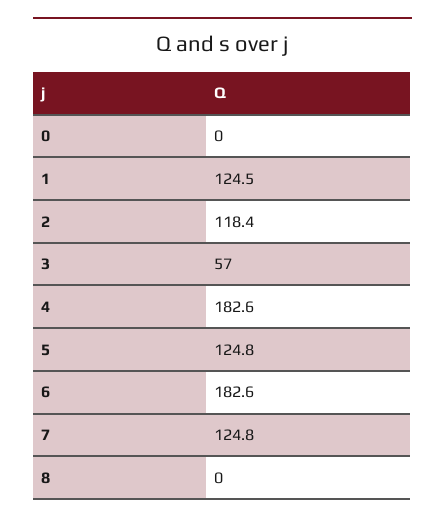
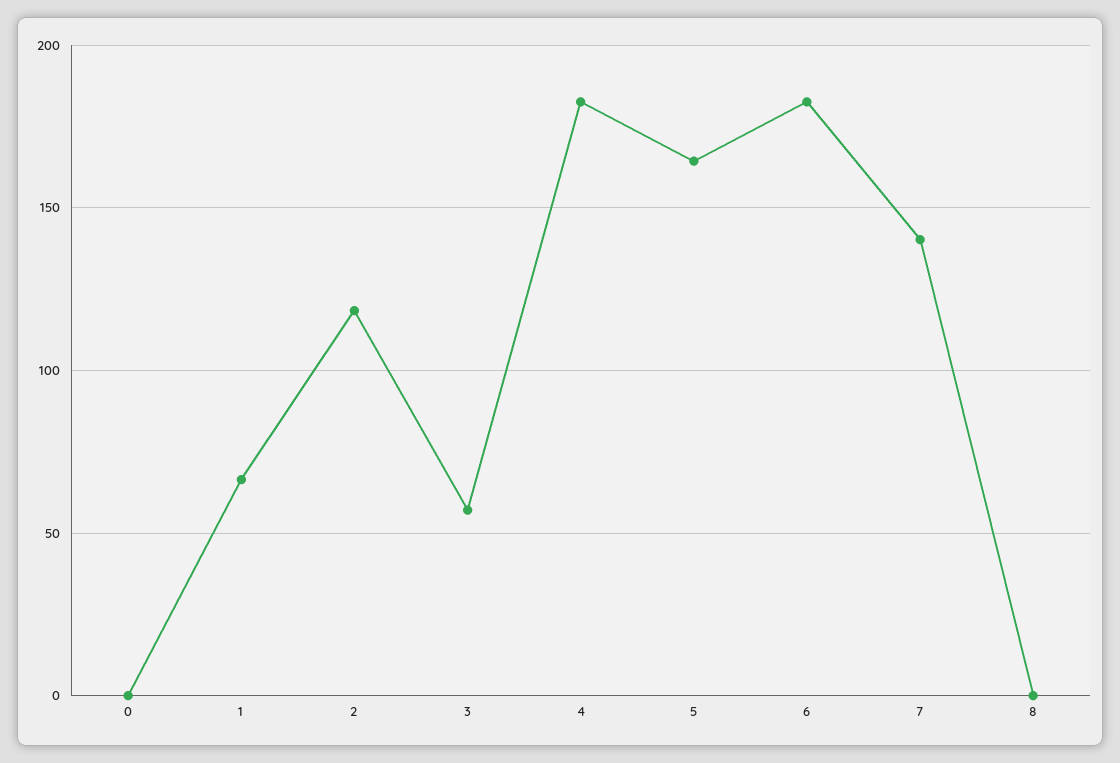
1: 124.5 -> 65
5: 124.8 -> 165
7: 124.8 -> 140

